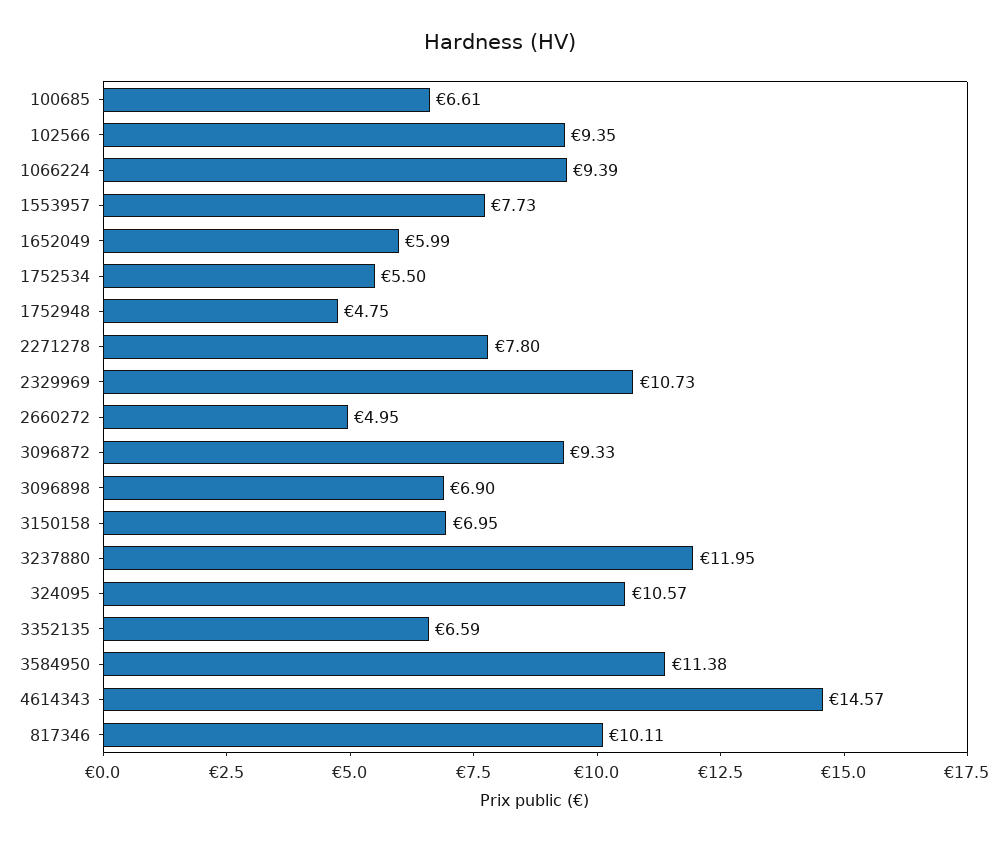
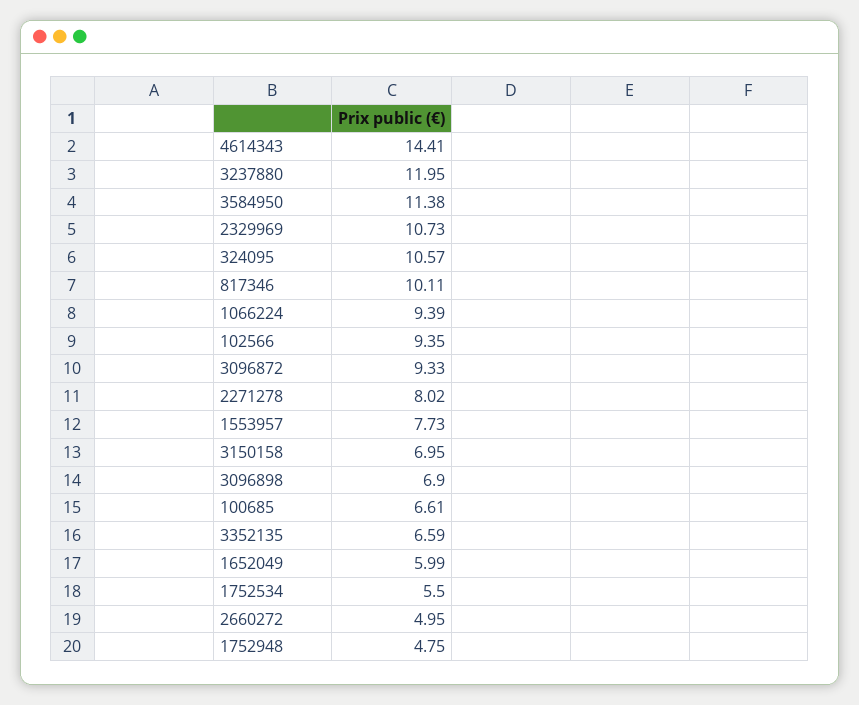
2271278: 7.8 -> 8.02
4614343: 14.57 -> 14.41

